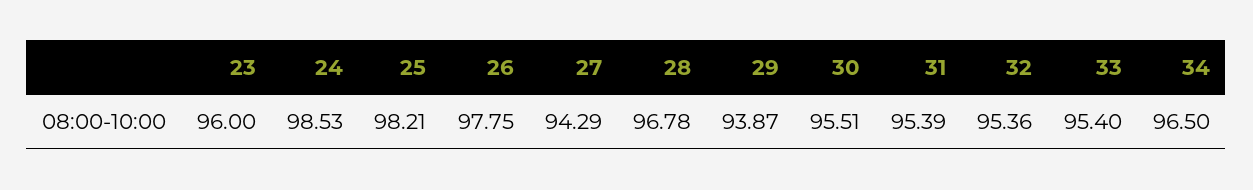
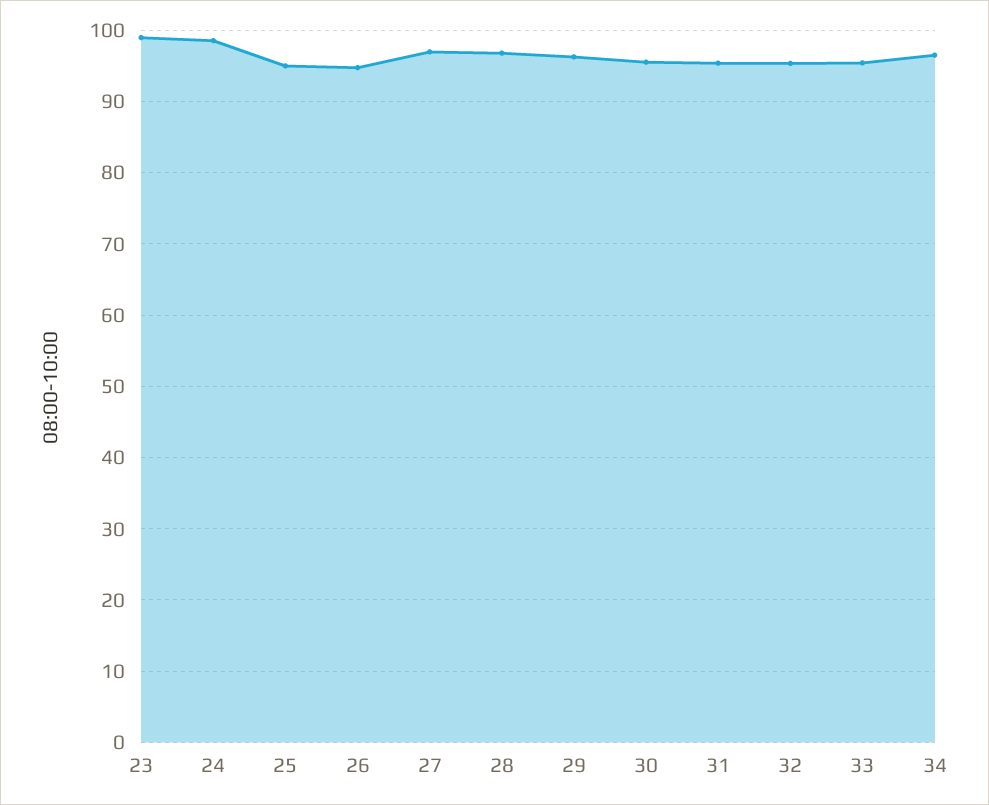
23: 96 -> 99
25: 98.21 -> 95
26: 97.75 -> 95
27: 94.29 -> 97
29: 93.87 -> 96

